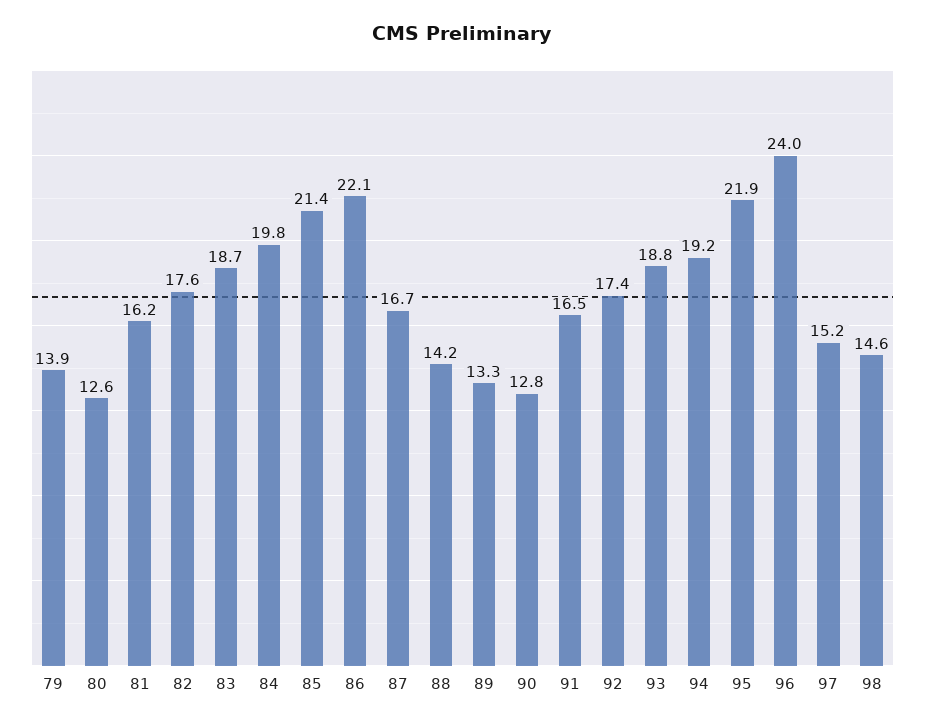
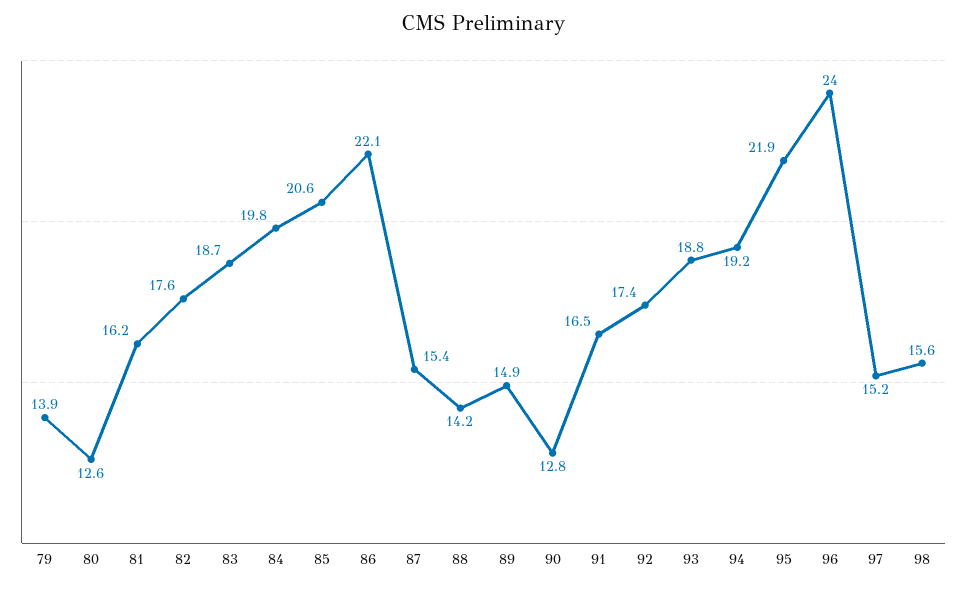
85: 21.4 -> 20.6
87: 16.7 -> 15.4
89: 13.3 -> 14.9
98: 14.6 -> 15.6

